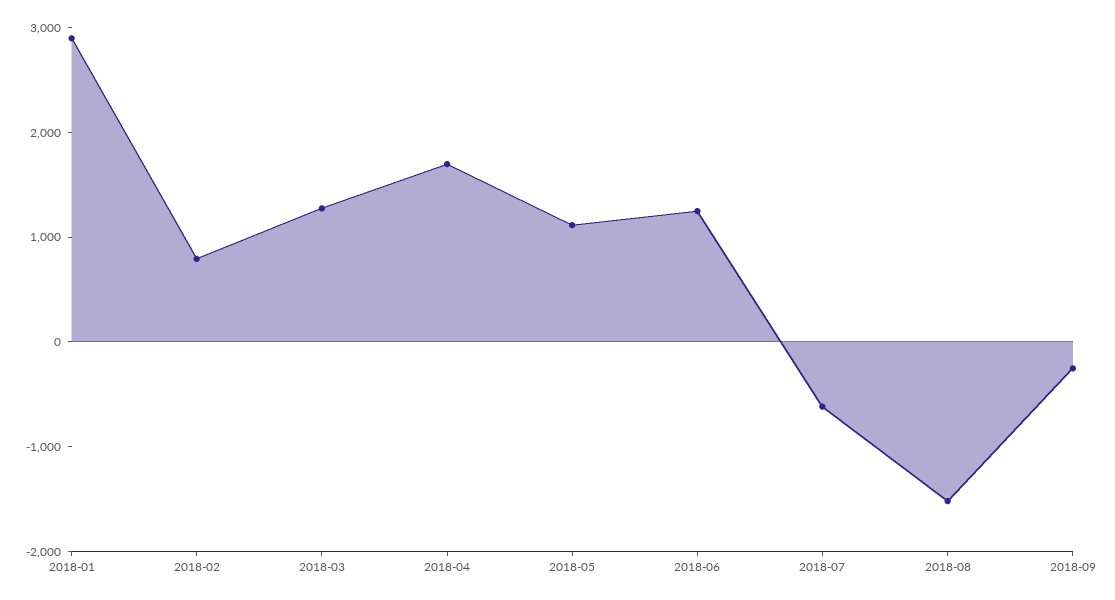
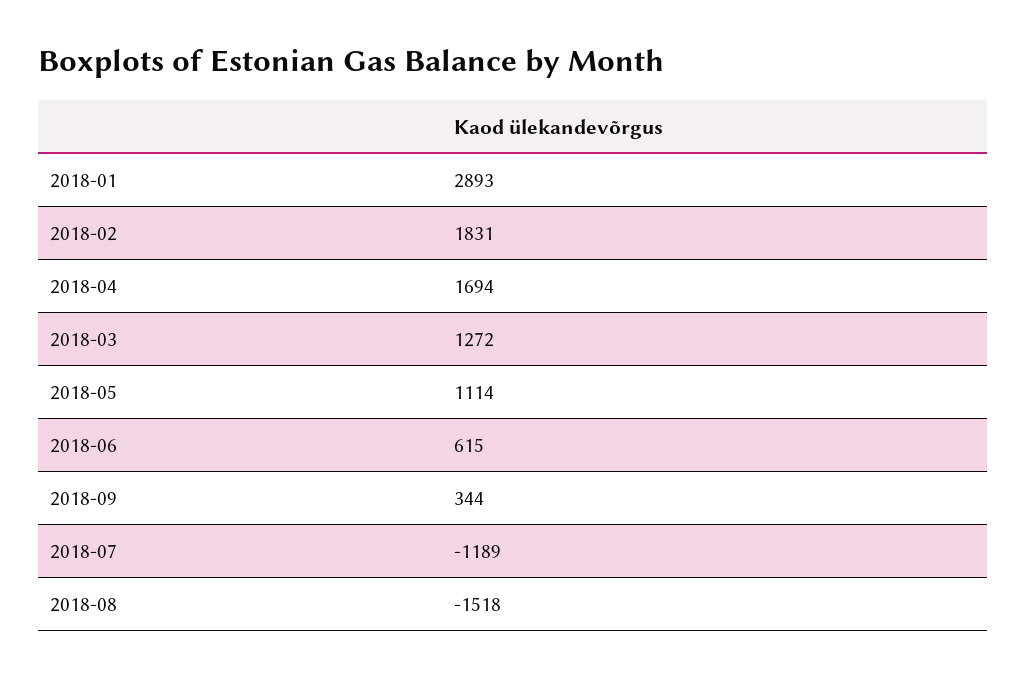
2018-02: 800 -> 1831
2018-06: 1200 -> 615
2018-07: -600 -> -1189
2018-09: -200 -> 344

